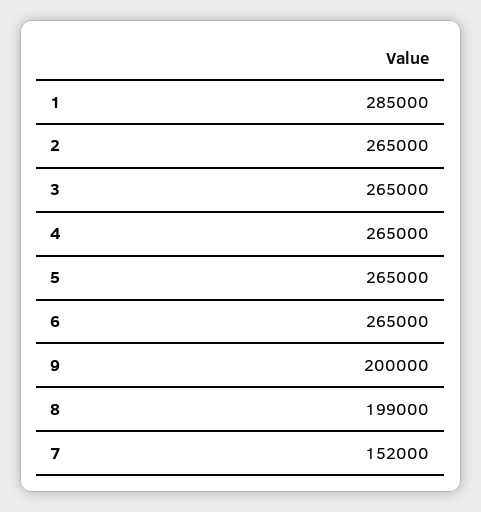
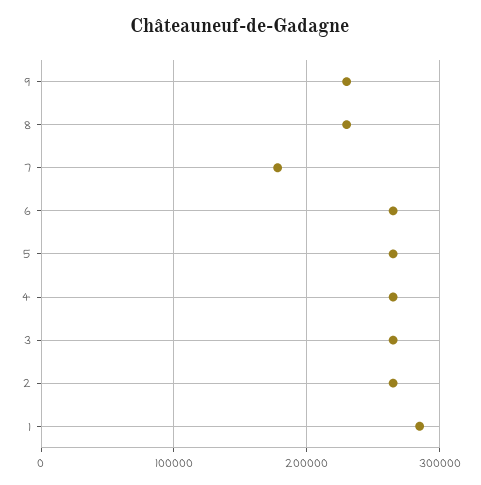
9: 200000 -> 230000
8: 199000 -> 230000
7: 152000 -> 180000

